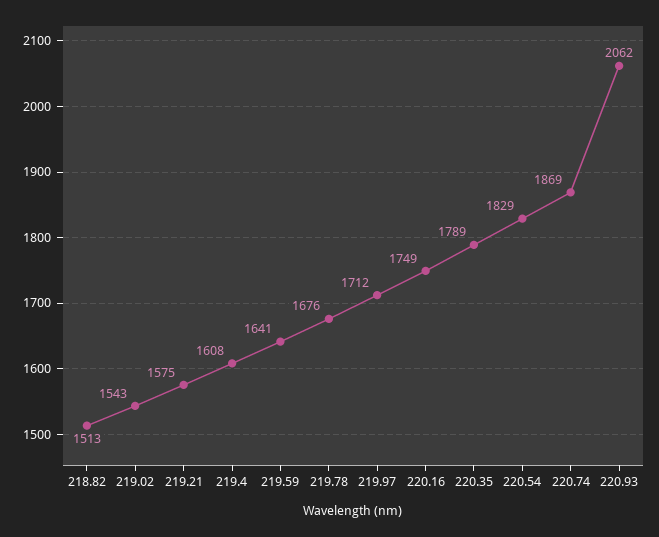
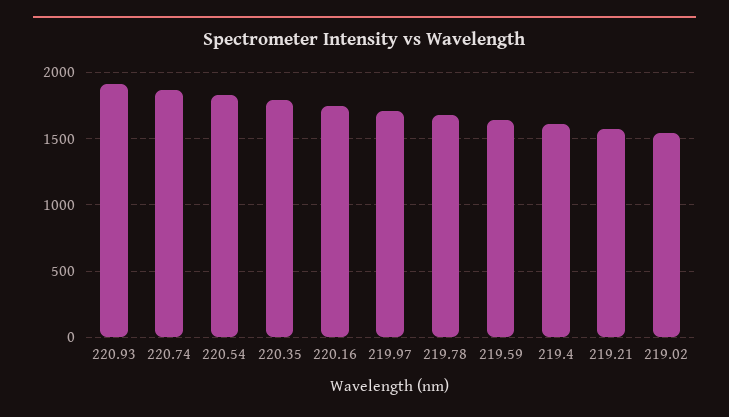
218.82: 1513 -> none
220.93: 2062 -> 1900

